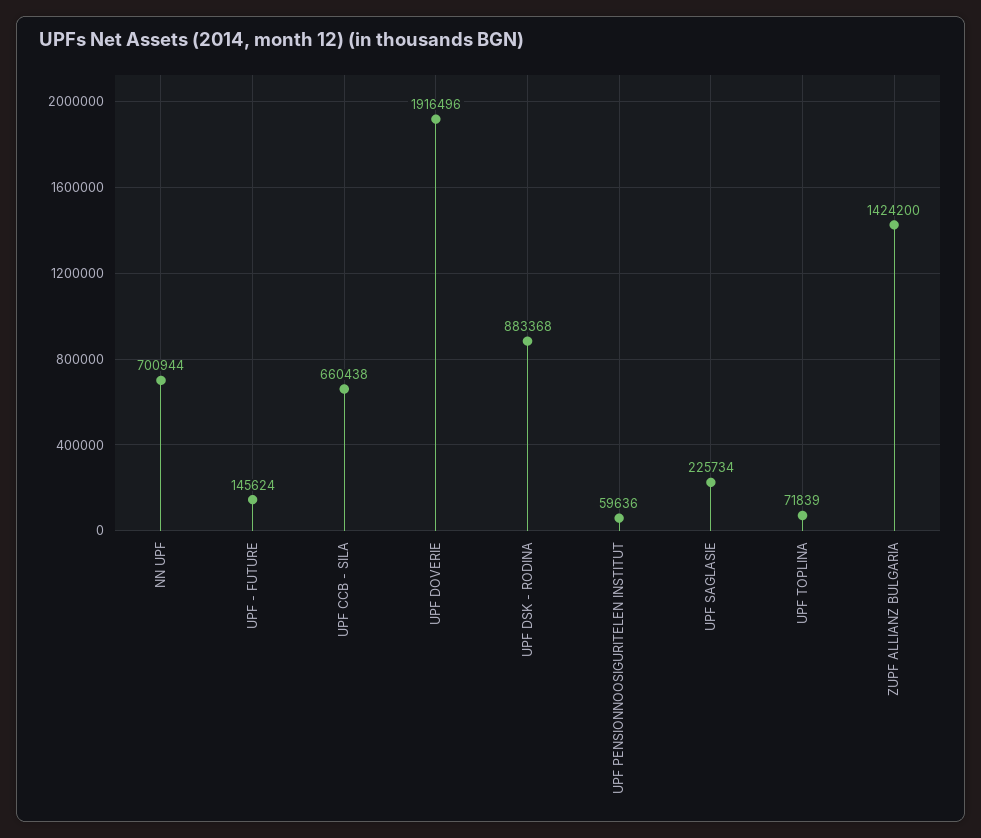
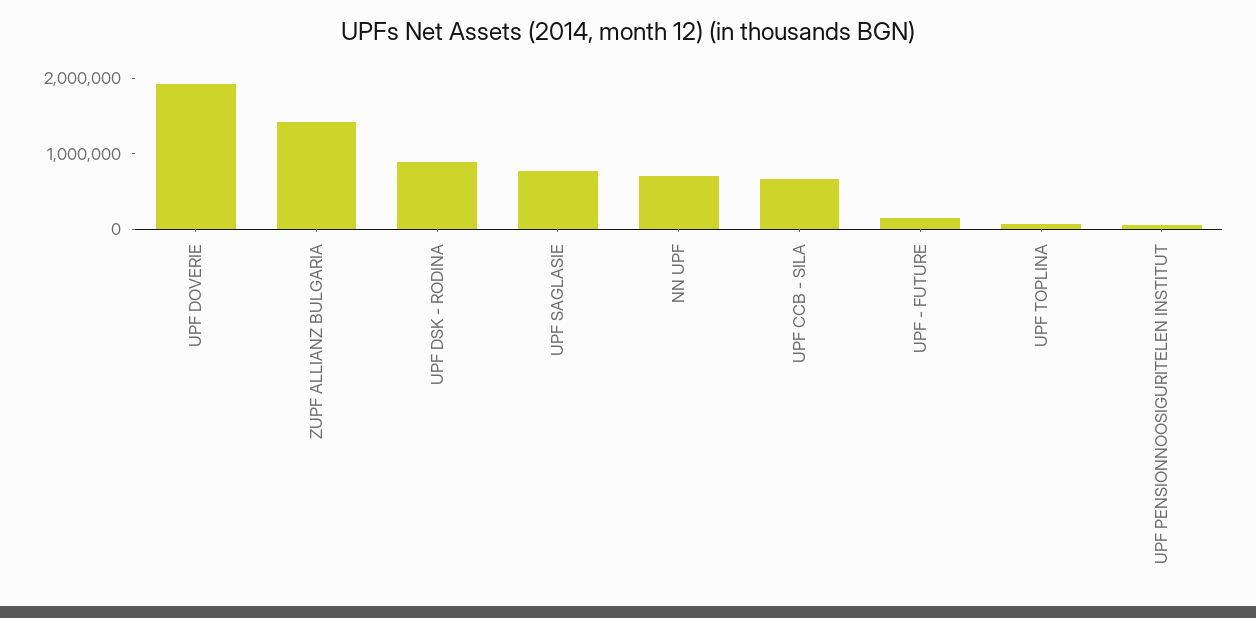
UPF SAGLASIE: 225734 -> 800000

